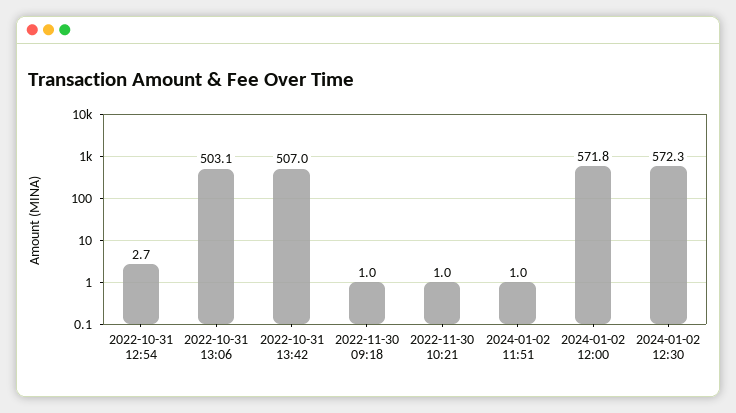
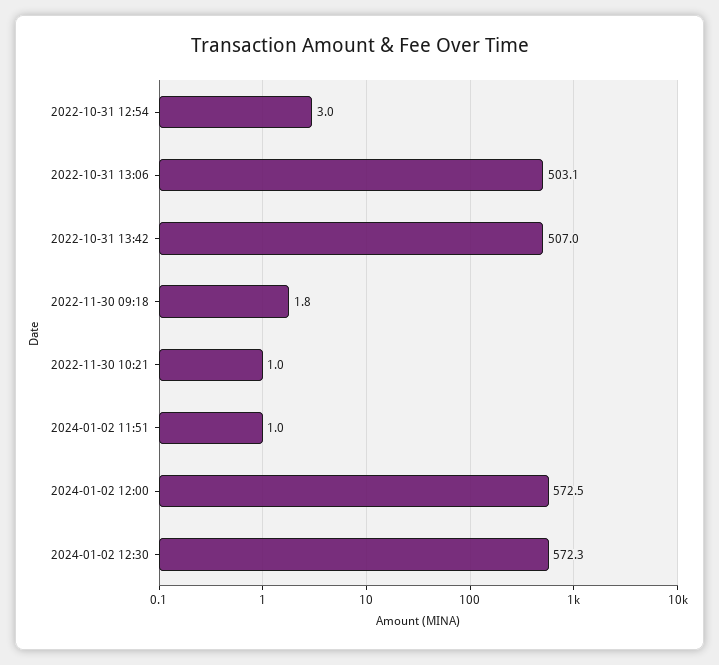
2022-10-31 12:54: 2.7 -> 3
2022-11-30 09:18: 1 -> 1.8
2024-01-02 12:00: 571.8 -> 572.5

